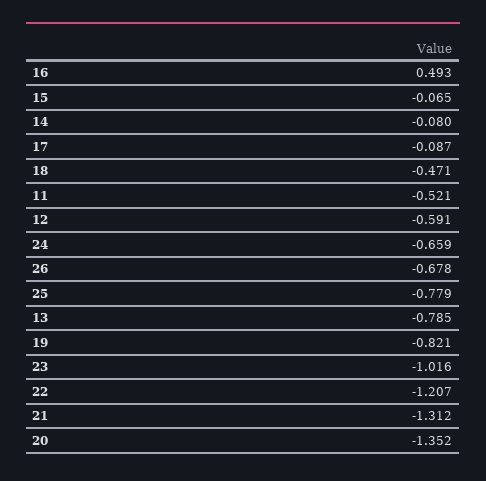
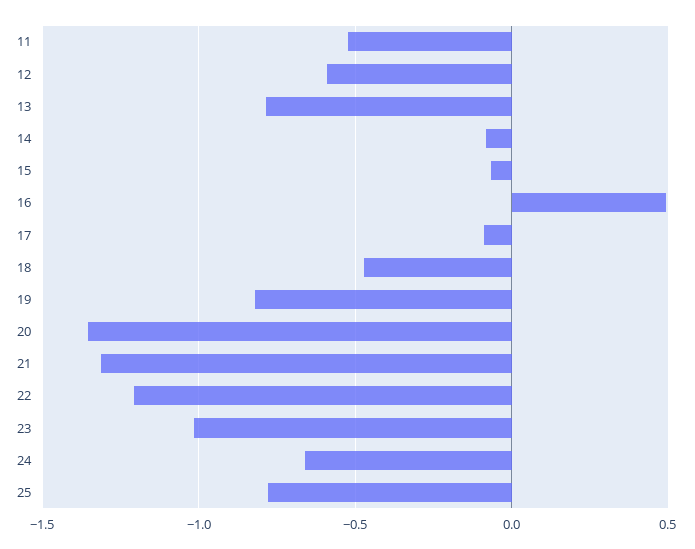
26: -0.678 -> none

